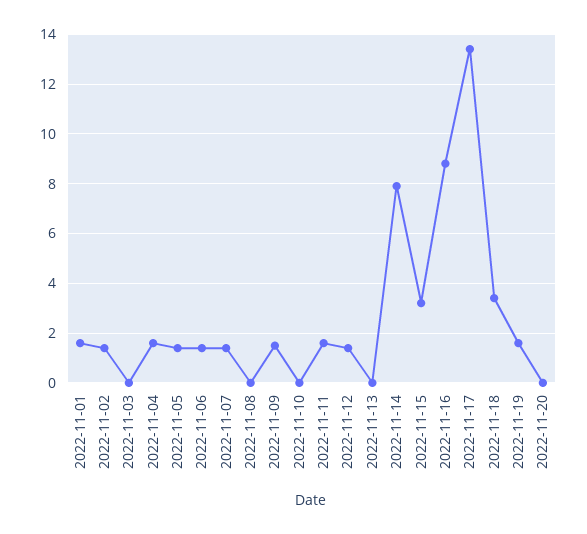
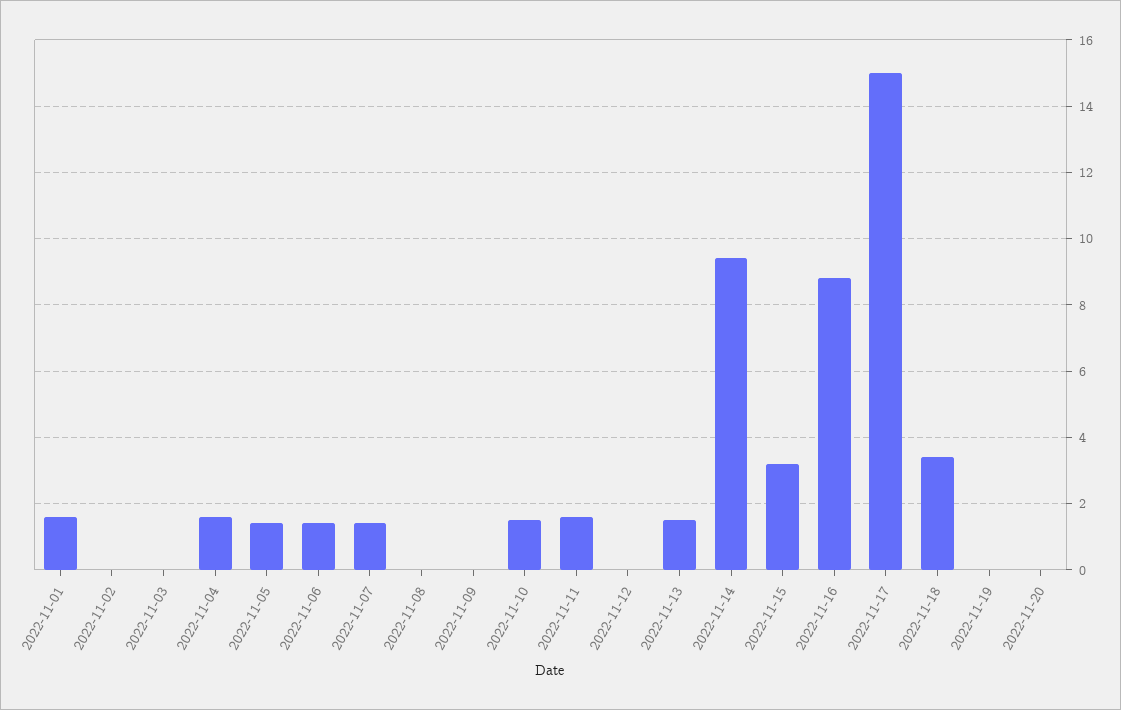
2022-11-02: 1.5 -> 0
2022-11-09: 1.5 -> 0
2022-11-10: 0 -> 1.5
2022-11-12: 1.5 -> 0
2022-11-13: 0 -> 1.5
2022-11-14: 8 -> 9.5
2022-11-17: 13.5 -> 15
2022-11-19: 1.5 -> 0

